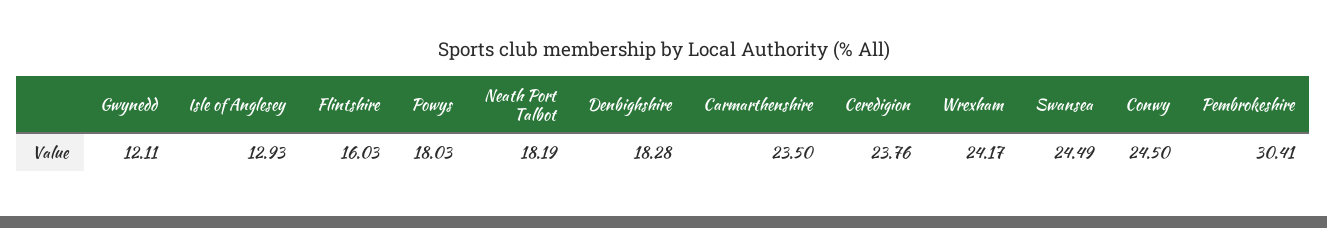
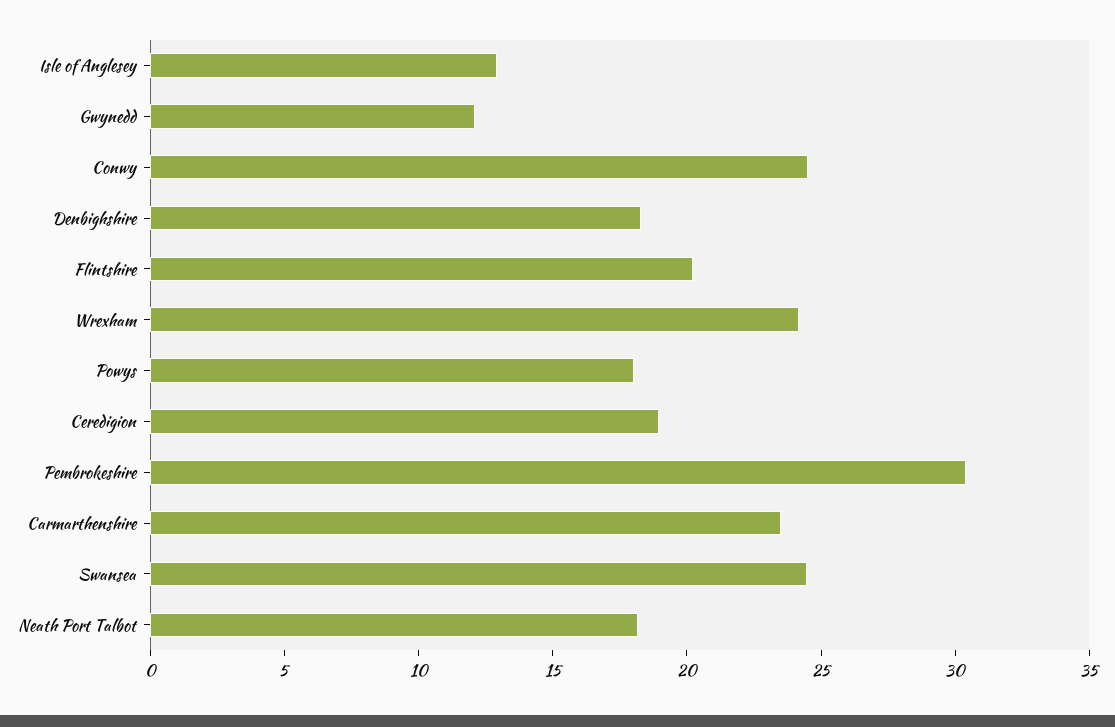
Flintshire: 16.03 -> 20
Ceredigion: 23.76 -> 19

